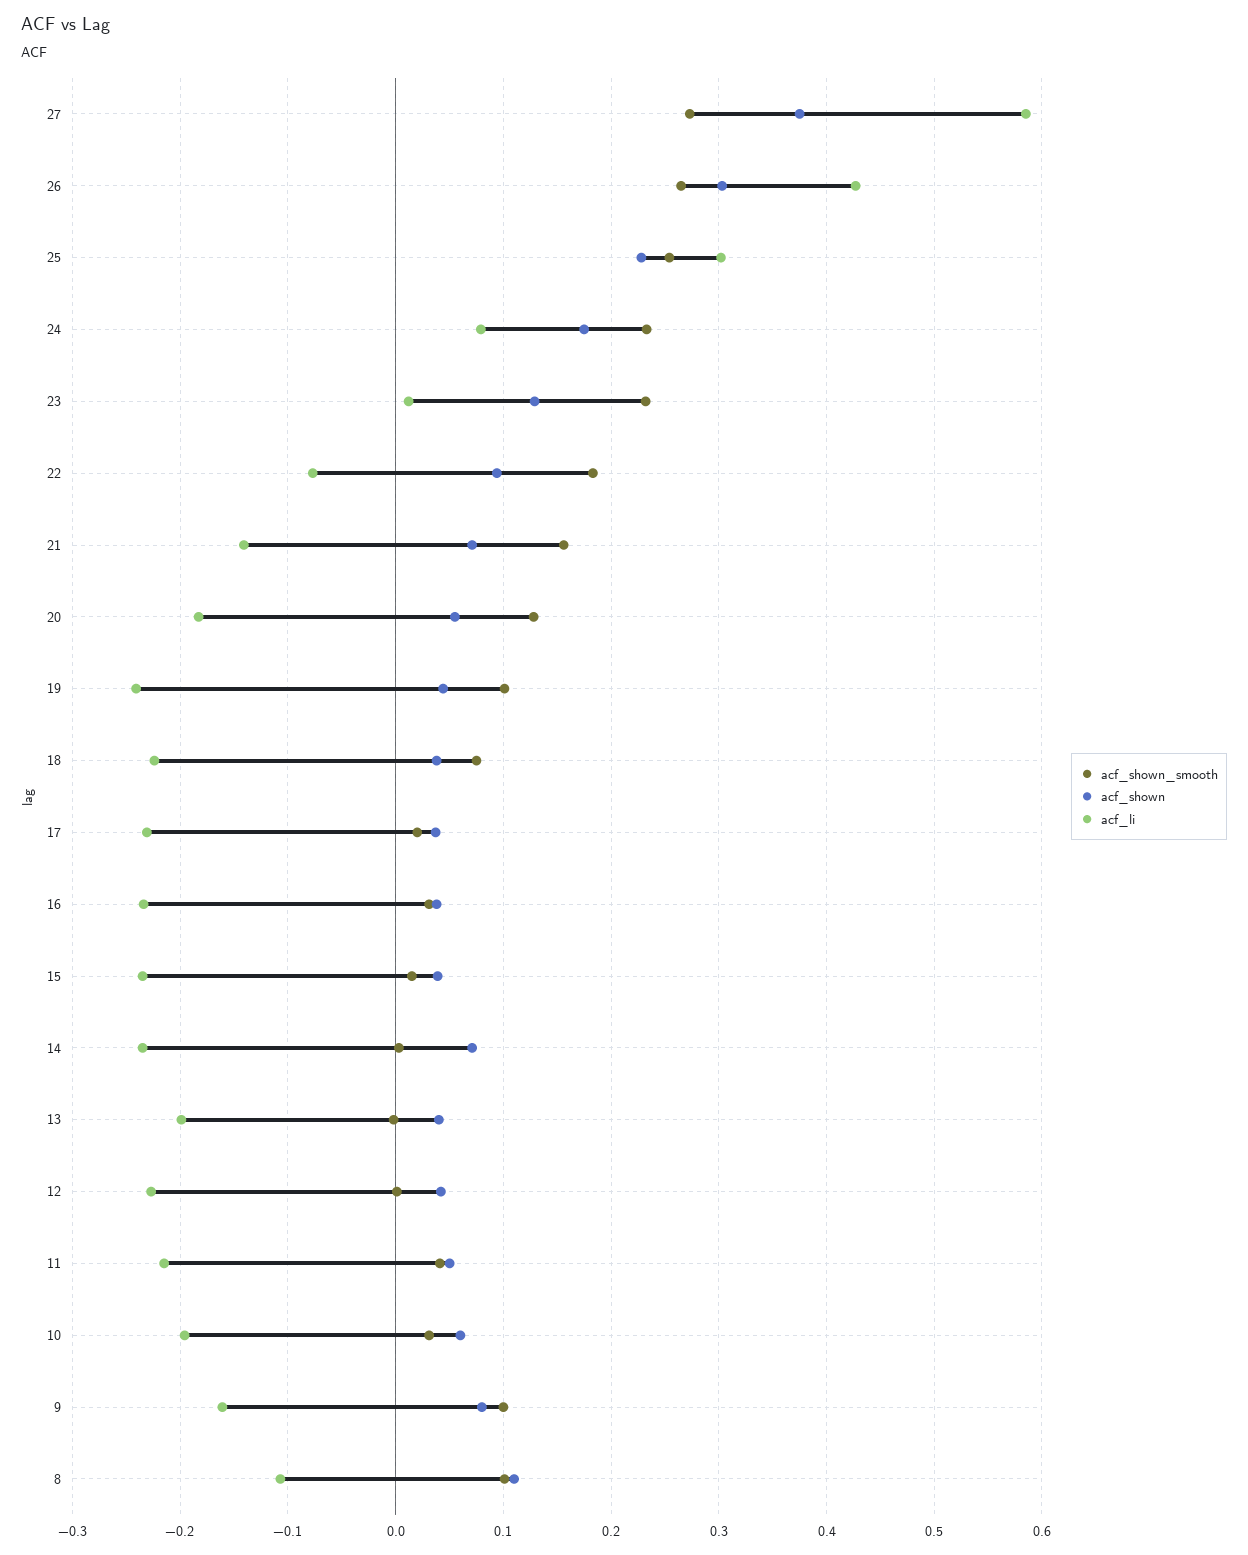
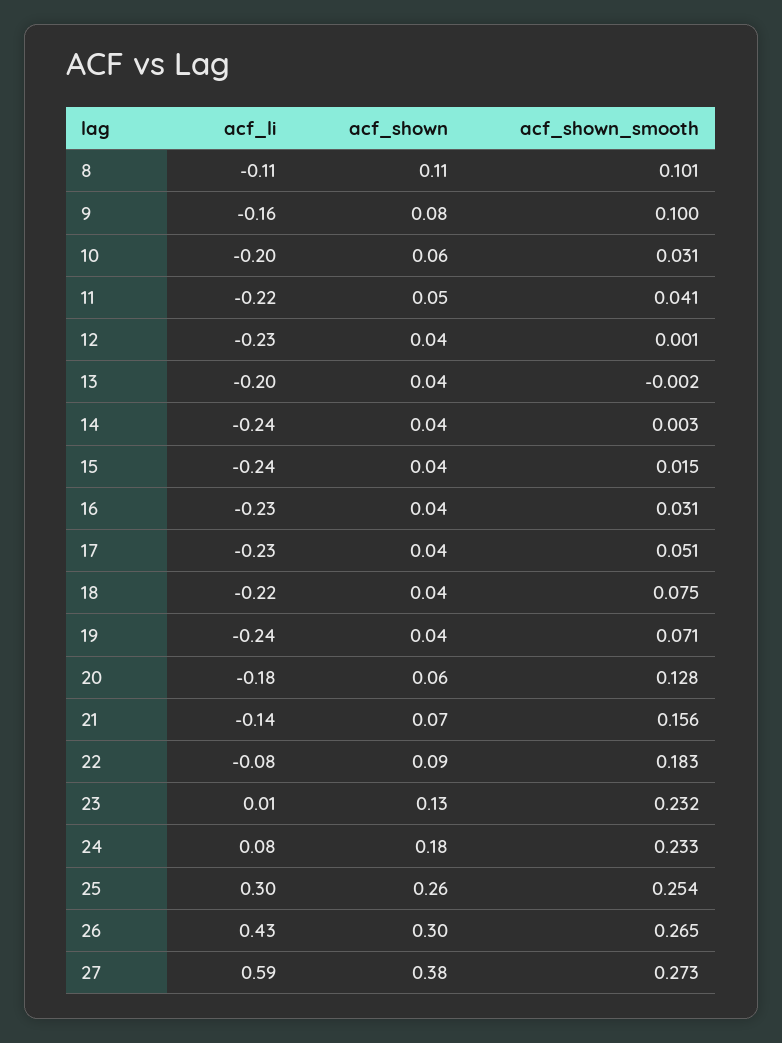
acf_shown, 25: 0.23 -> 0.26
acf_shown_smooth, 19: 0.1 -> 0.071
acf_shown_smooth, 17: 0.02 -> 0.051
acf_shown, 14: 0.07 -> 0.04

